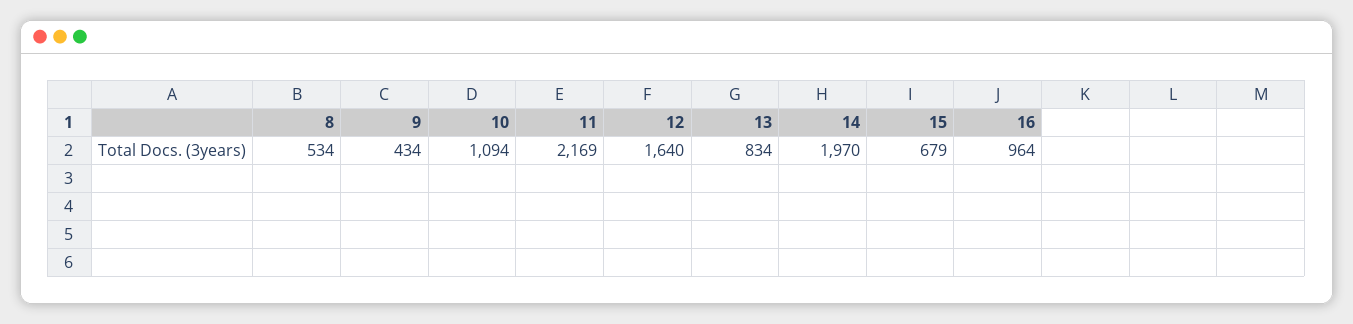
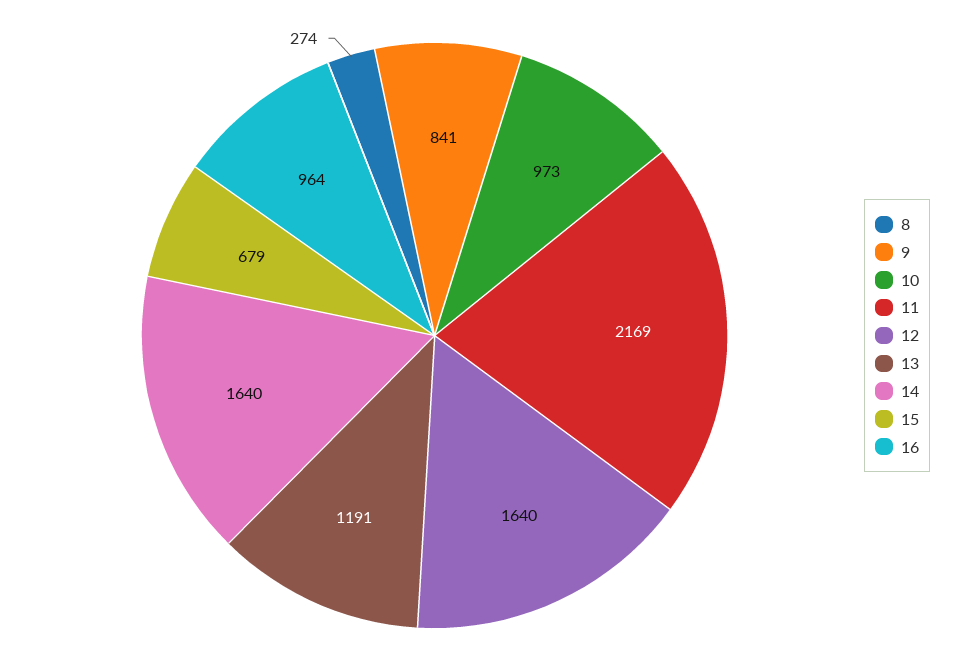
8: 534 -> 274
9: 434 -> 841
10: 1094 -> 973
13: 834 -> 1191
14: 1970 -> 1640

